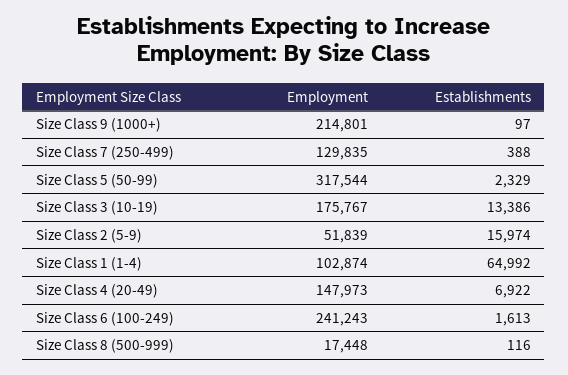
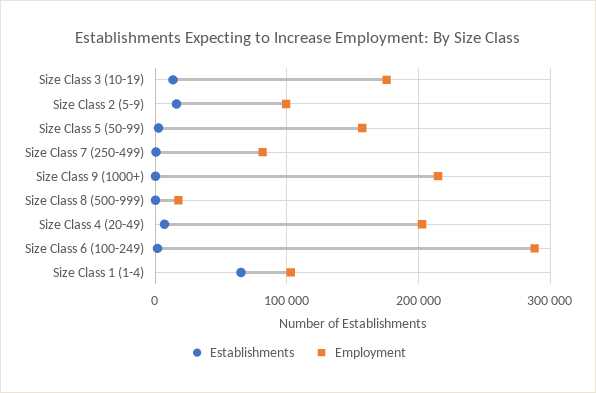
Employment, Size Class 7 (250-499): 129835 -> 80000
Employment, Size Class 5 (50-99): 317544 -> 160000
Employment, Size Class 2 (5-9): 51839 -> 100000
Employment, Size Class 4 (20-49): 147973 -> 200000
Employment, Size Class 6 (100-249): 241243 -> 290000

